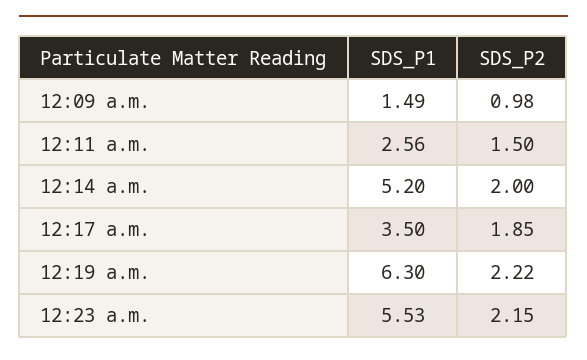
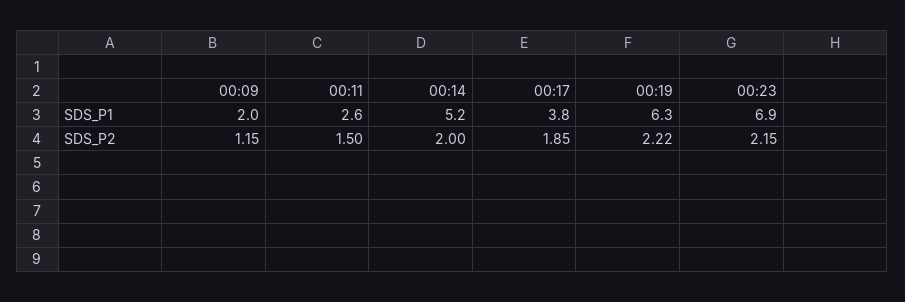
SDS_P1, 12:09 a.m.: 1.49 -> 2
SDS_P2, 12:09 a.m.: 0.98 -> 1.15
SDS_P1, 12:17 a.m.: 3.5 -> 3.8
SDS_P1, 12:23 a.m.: 5.53 -> 6.9

